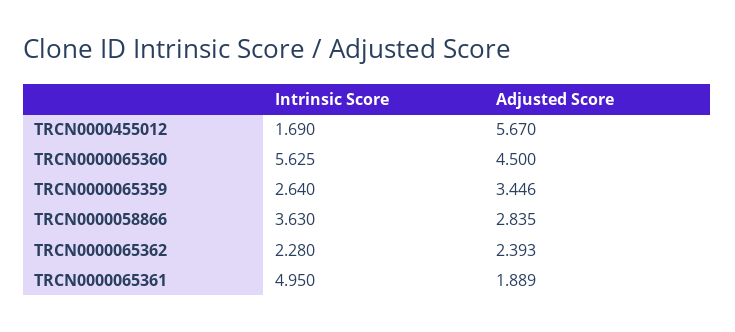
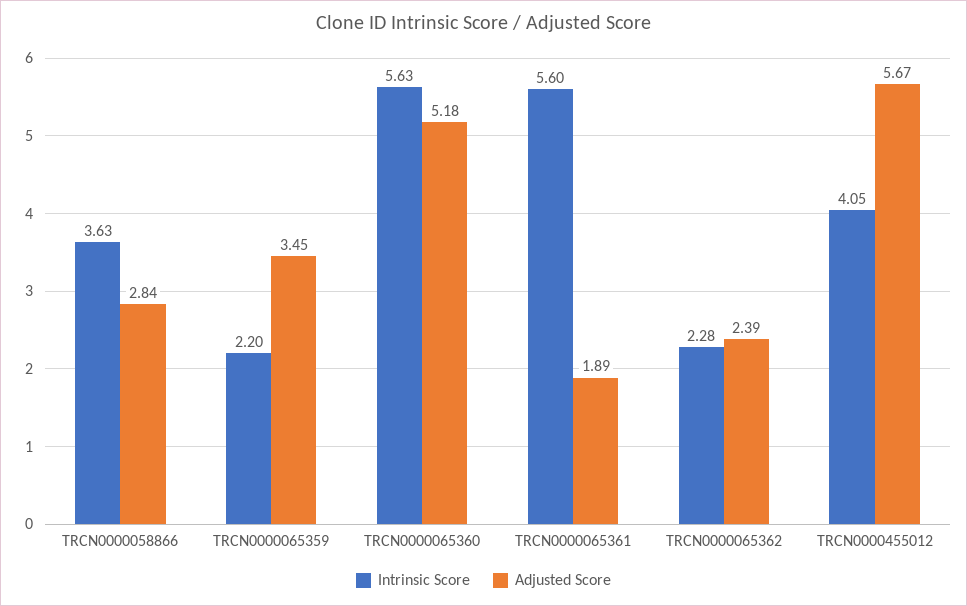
Intrinsic Score, TRCN0000455012: 1.69 -> 4.05
Adjusted Score, TRCN0000065360: 4.5 -> 5.18
Intrinsic Score, TRCN0000065359: 2.64 -> 2.2
Intrinsic Score, TRCN0000065361: 4.95 -> 5.6

